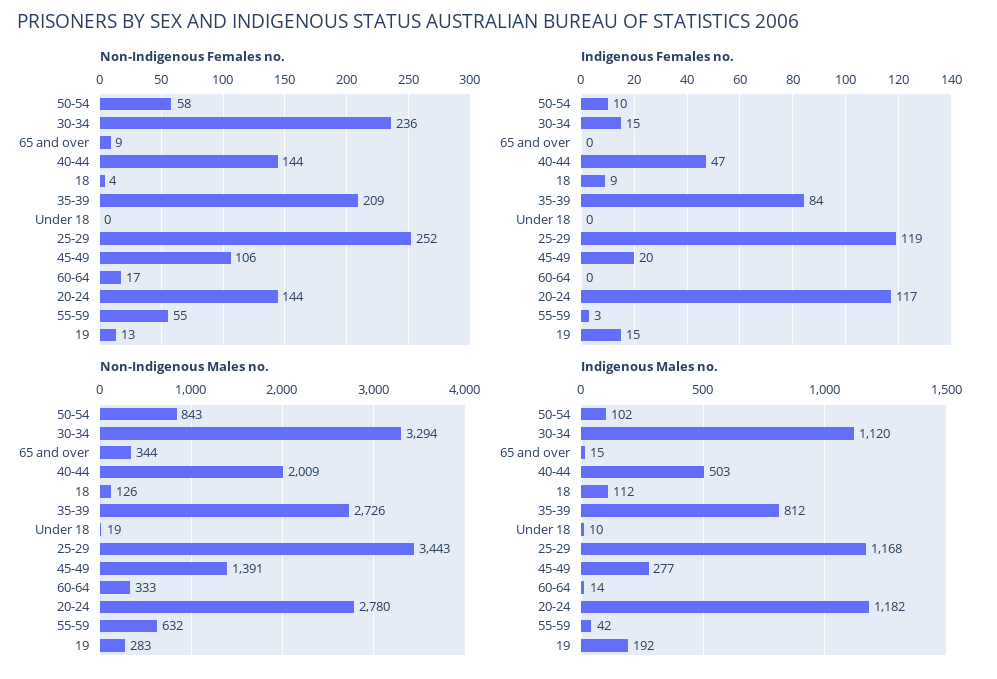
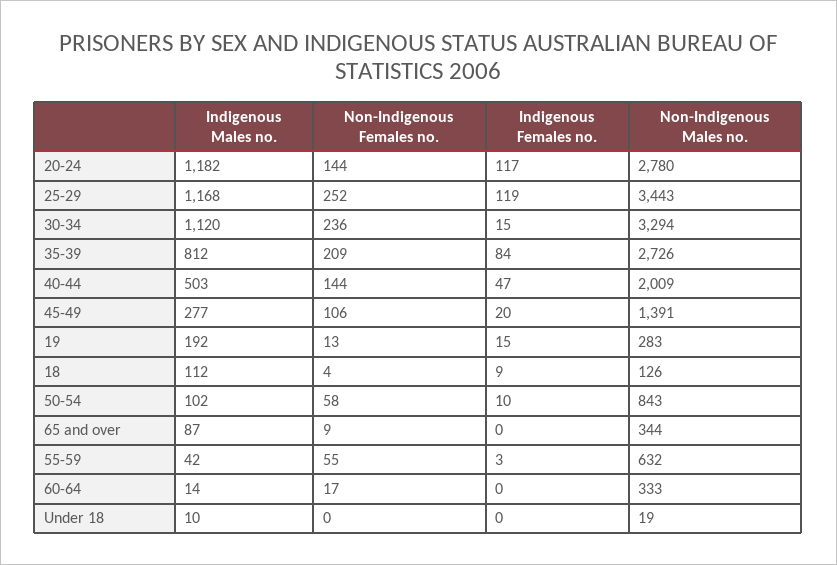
Indigenous Males no., 65 and over: 15 -> 87

